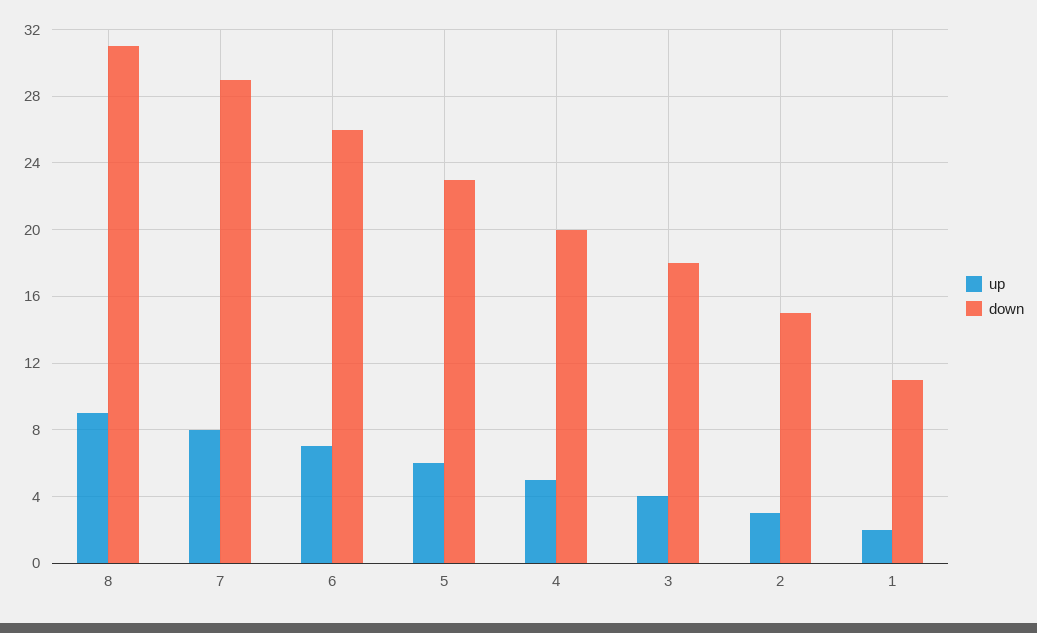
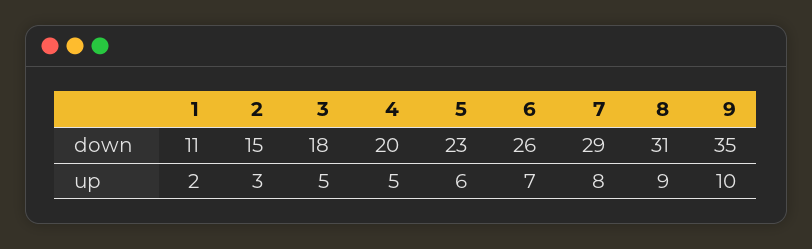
up, 3: 4 -> 5
down, 9: none -> 35
up, 9: none -> 10

